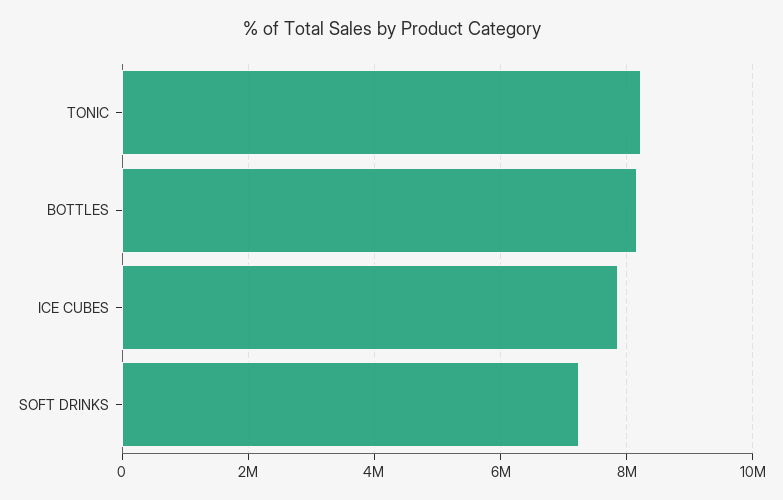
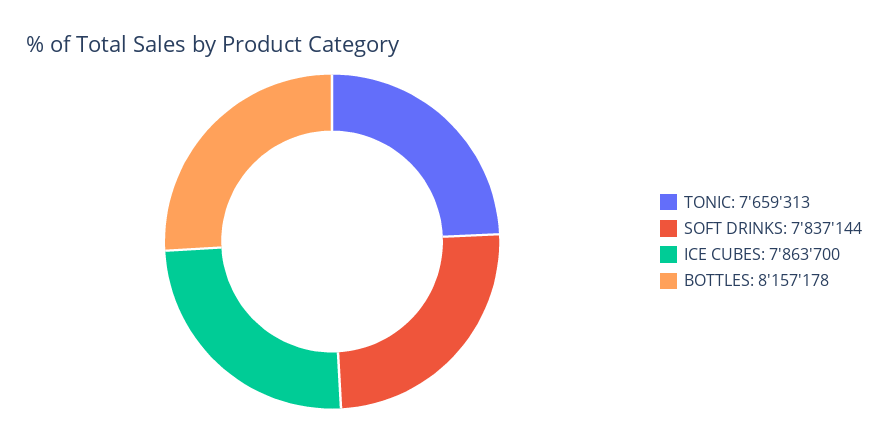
TONIC: 8200000 -> 7659313
SOFT DRINKS: 7200000 -> 7837144

